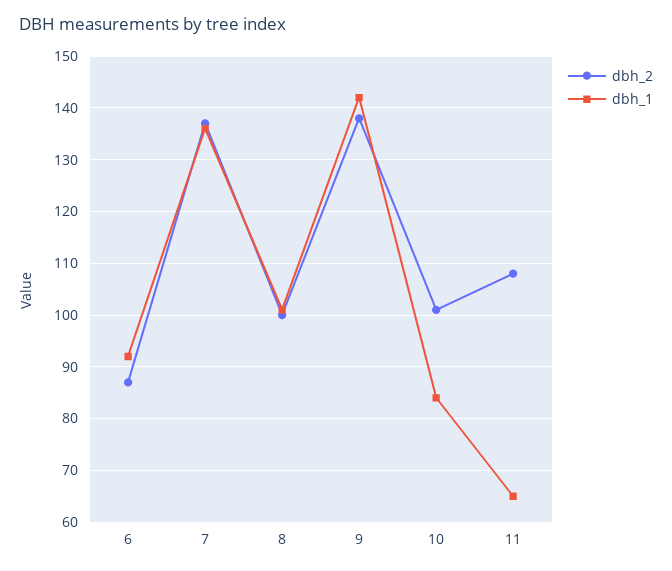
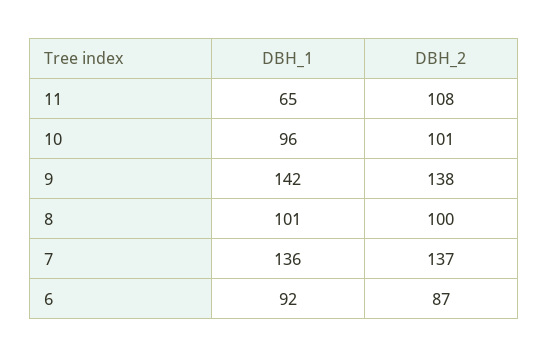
dbh_1, 10: 85 -> 96

